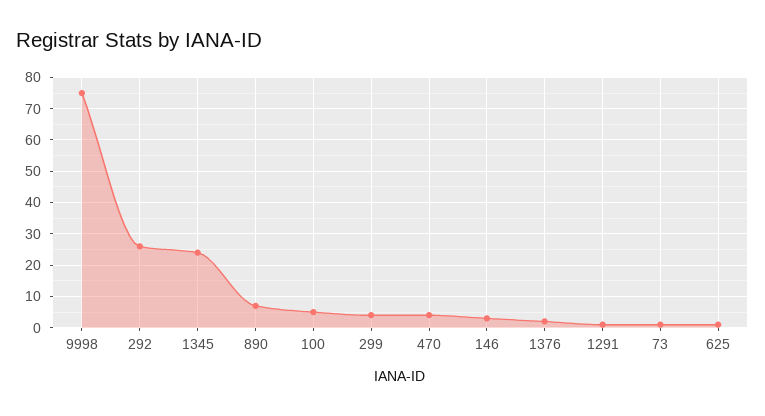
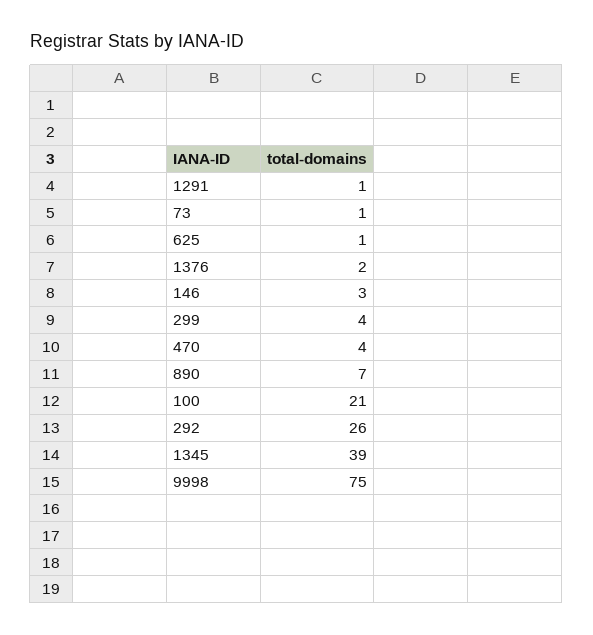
1345: 25 -> 39
100: 5 -> 21

